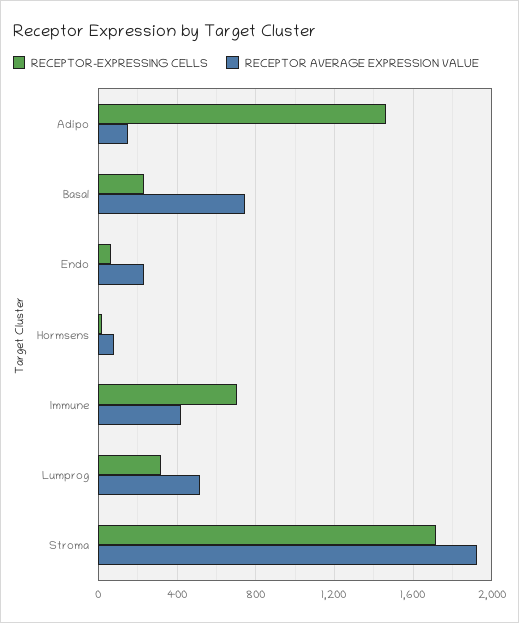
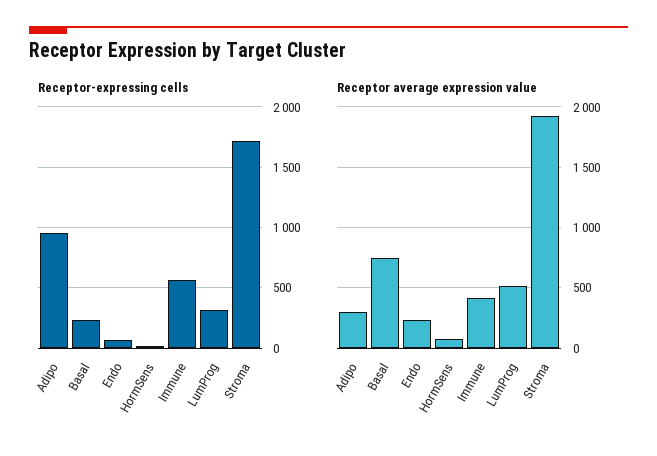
RECEPTOR-EXPRESSING CELLS, Adipo: 1450 -> 950
RECEPTOR AVERAGE EXPRESSION VALUE, Adipo: 150 -> 300
RECEPTOR-EXPRESSING CELLS, Immune: 700 -> 550

